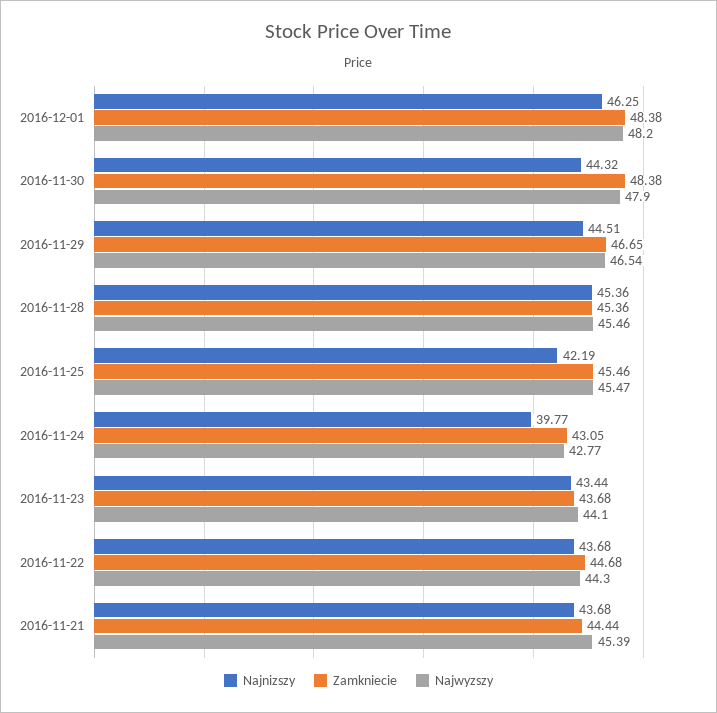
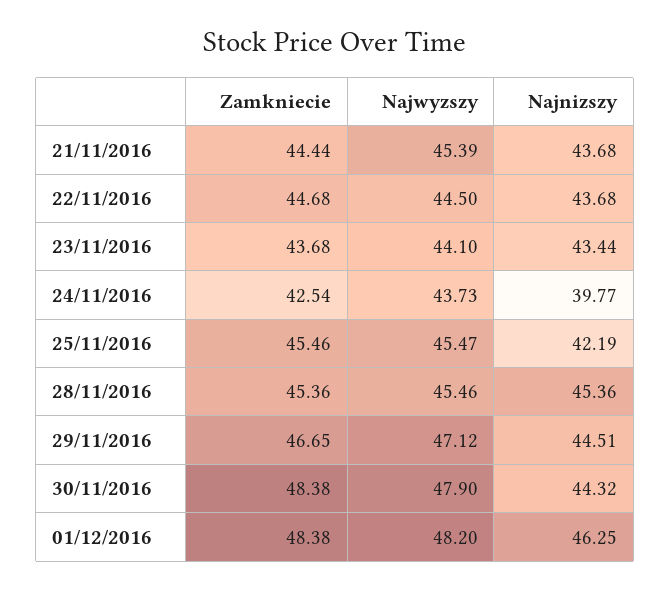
Najwyzszy, 2016-11-29: 46.54 -> 47.12
Zamkniecie, 2016-11-24: 43.05 -> 42.54
Najwyzszy, 2016-11-24: 42.77 -> 43.73
Najwyzszy, 2016-11-22: 44.3 -> 44.5

